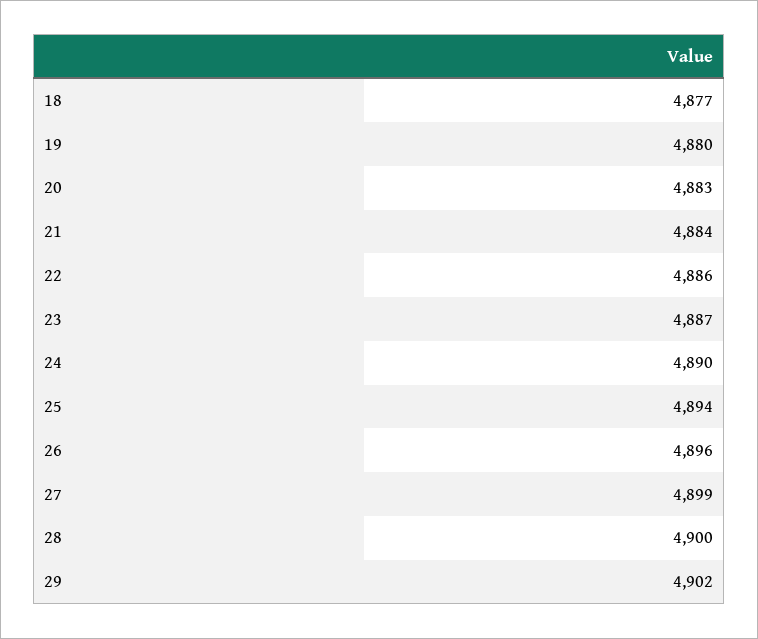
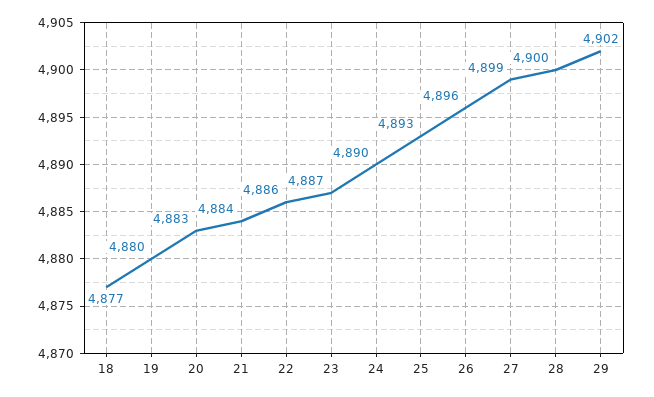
25: 4894 -> 4893

